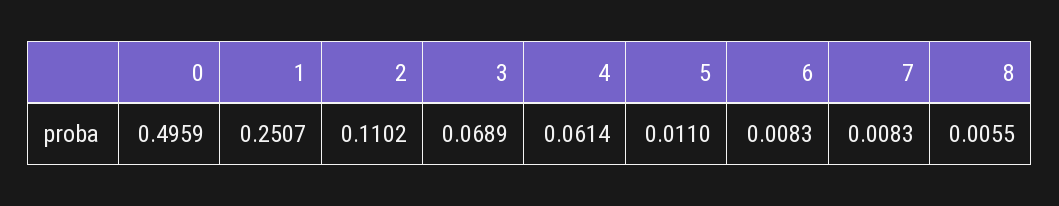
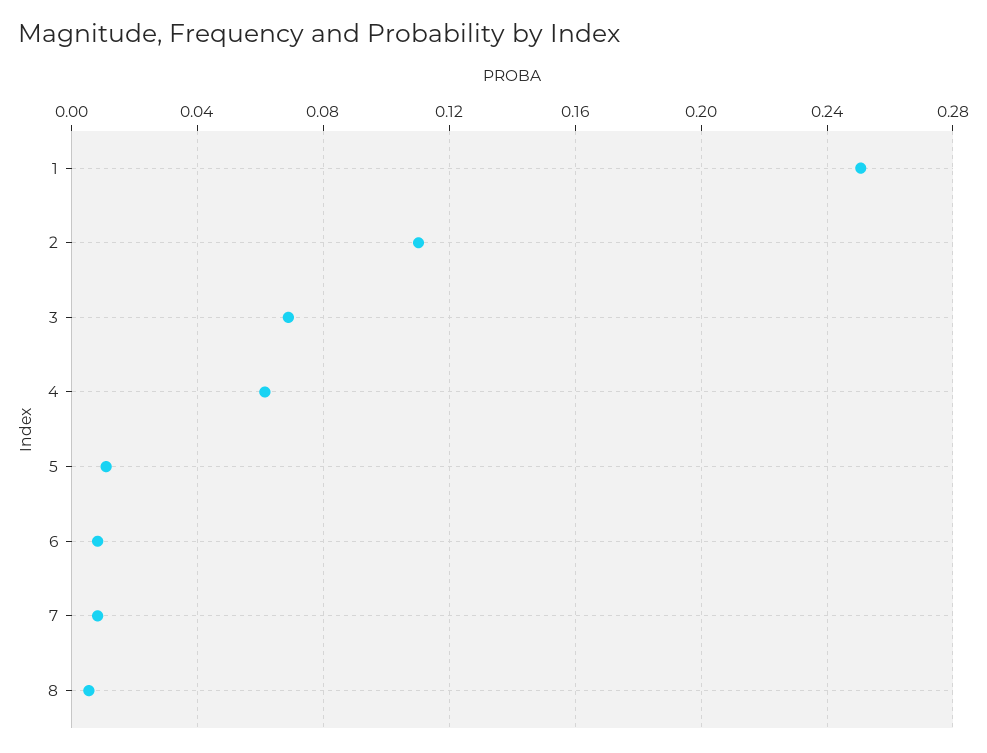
0: 0.4959 -> none

